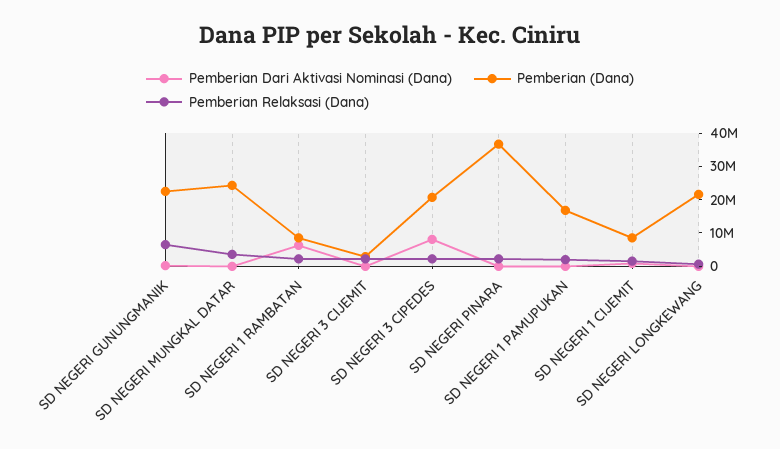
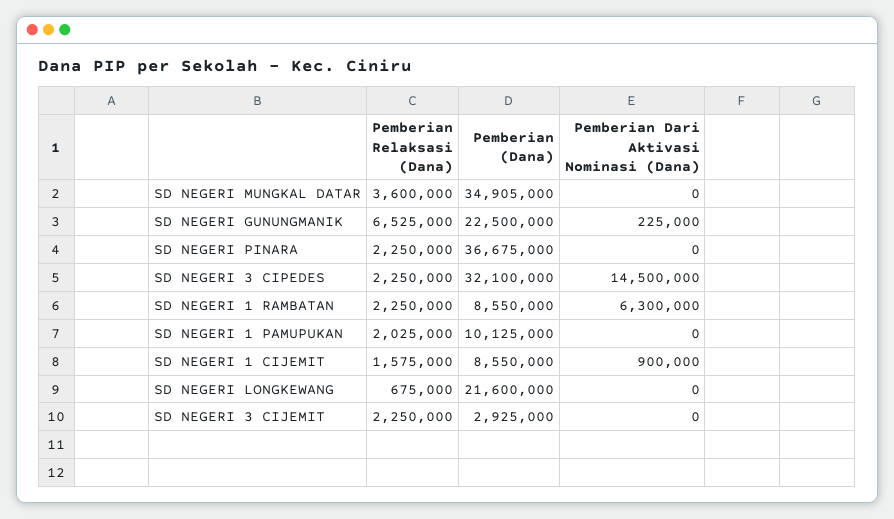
Pemberian (Dana), SD NEGERI MUNGKAL DATAR: 25000000 -> 34905000
Pemberian Dari Aktivasi Nominasi (Dana), SD NEGERI 3 CIPEDES: 7500000 -> 14500000
Pemberian (Dana), SD NEGERI 3 CIPEDES: 20000000 -> 32100000
Pemberian (Dana), SD NEGERI 1 PAMUPUKAN: 17500000 -> 10125000

